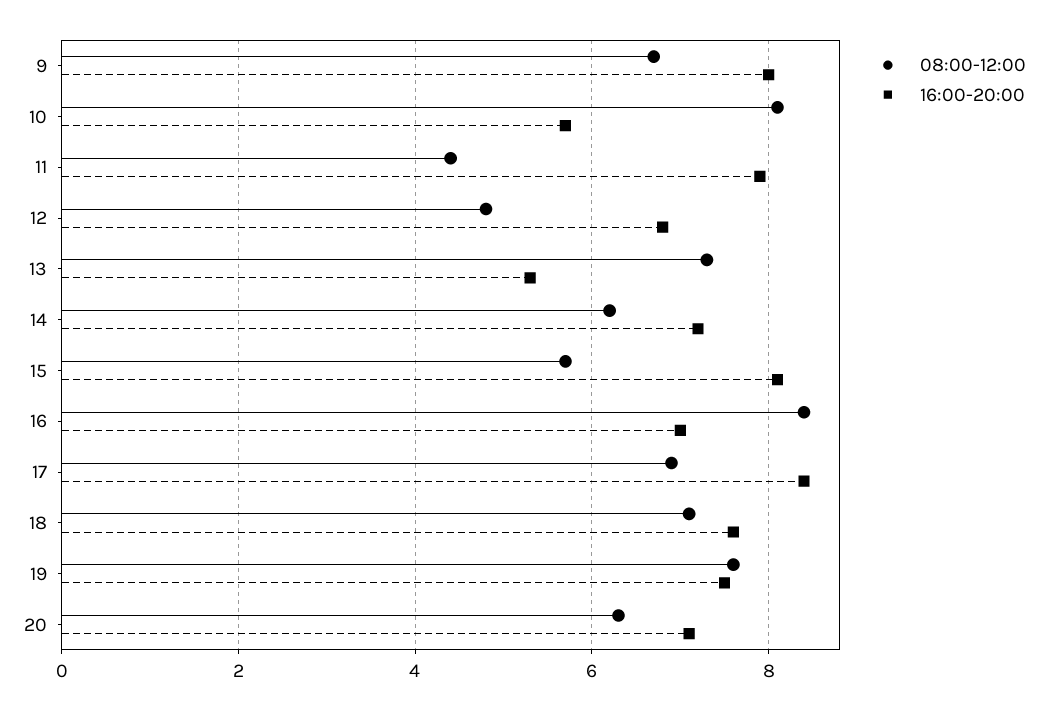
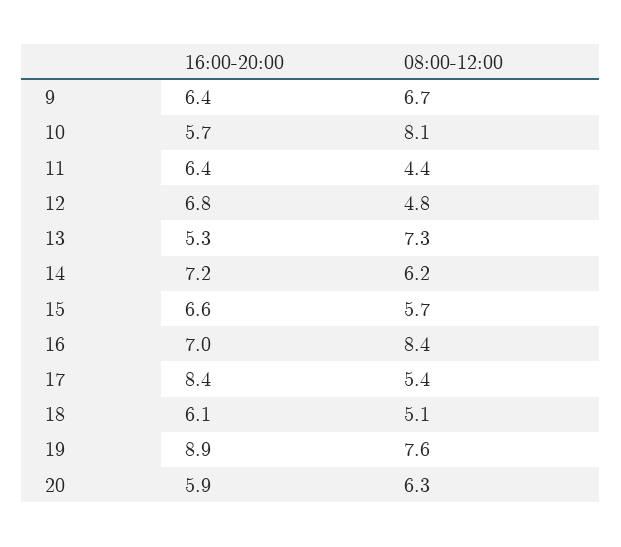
16:00-20:00, 9: 8 -> 6.4
16:00-20:00, 11: 8 -> 6.4
16:00-20:00, 15: 8 -> 6.6
08:00-12:00, 17: 7 -> 5.4
08:00-12:00, 18: 7 -> 5.1
16:00-20:00, 18: 7.5 -> 6.1
16:00-20:00, 19: 7.5 -> 8.9
16:00-20:00, 20: 7 -> 5.9

